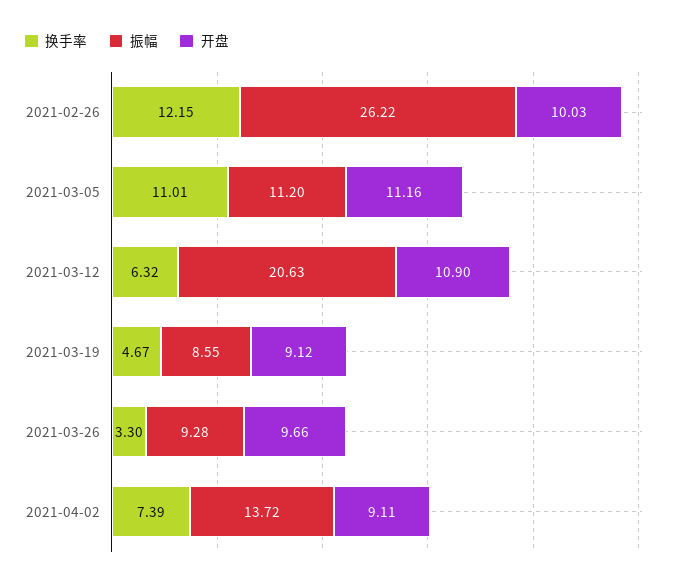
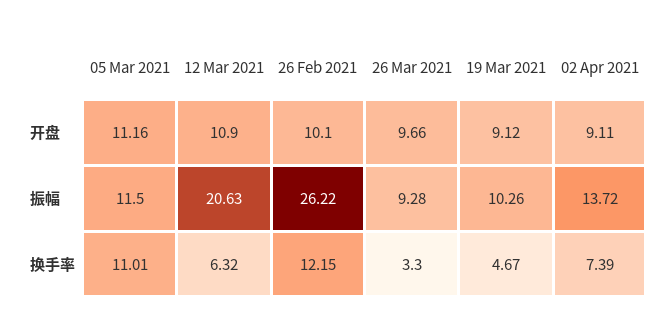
开盘, 2021-02-26: 10.03 -> 10.1
振幅, 2021-03-05: 11.2 -> 11.5
振幅, 2021-03-19: 8.55 -> 10.26

